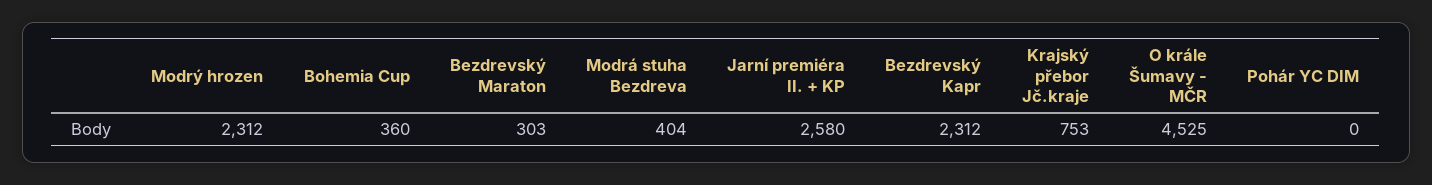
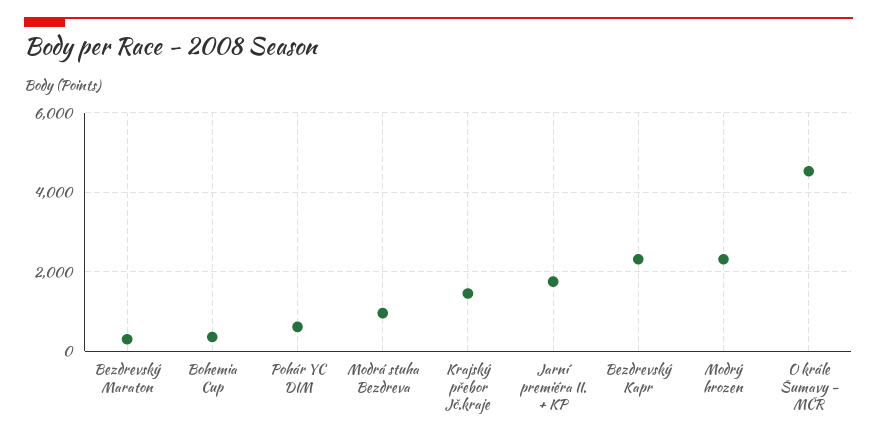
Modrá stuha Bezdreva: 404 -> 1000
Jarní premiéra II. + KP: 2580 -> 1800
Krajský přebor Jč.kraje: 753 -> 1400
Pohár YC DIM: 0 -> 600

